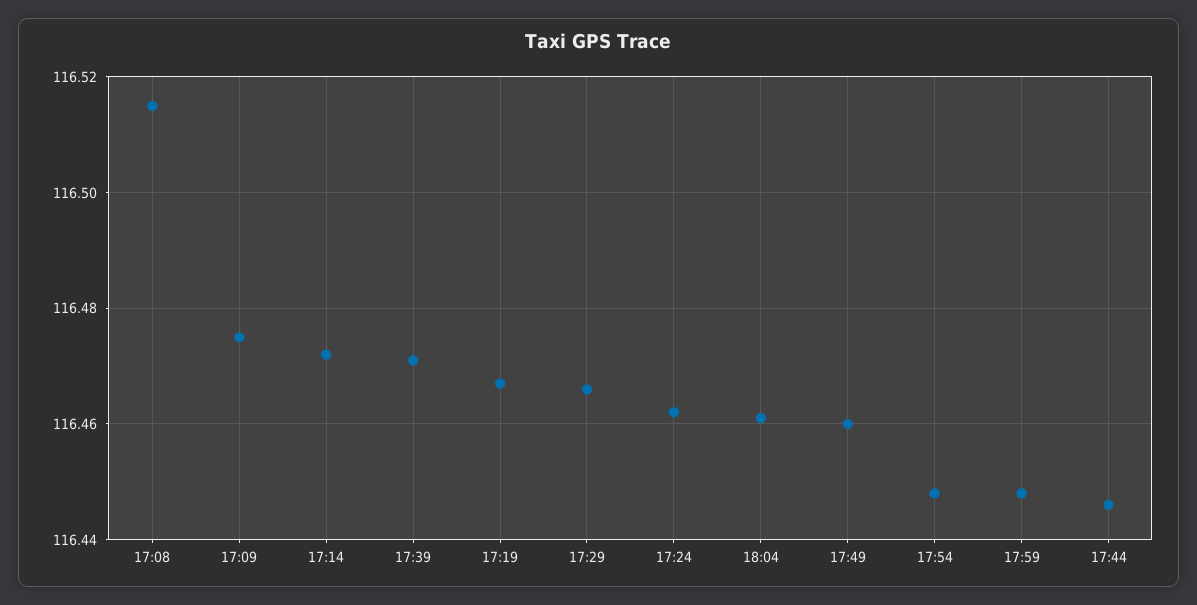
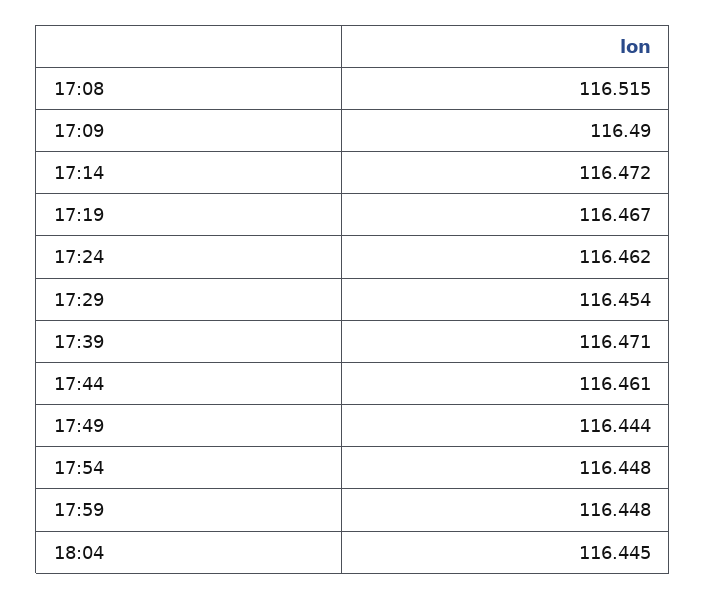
17:09: 116.475 -> 116.49
17:29: 116.465 -> 116.454
18:04: 116.46 -> 116.445
17:49: 116.46 -> 116.444
17:44: 116.445 -> 116.461

